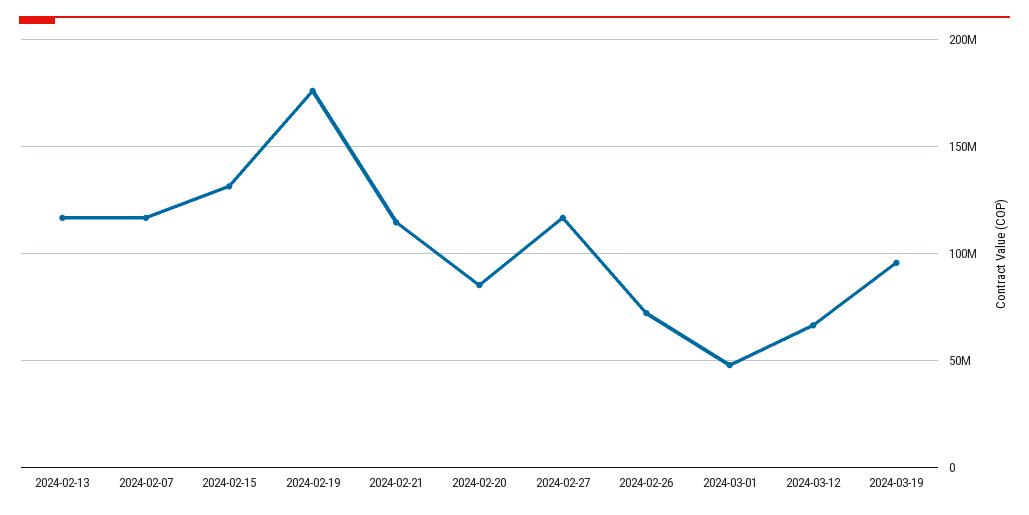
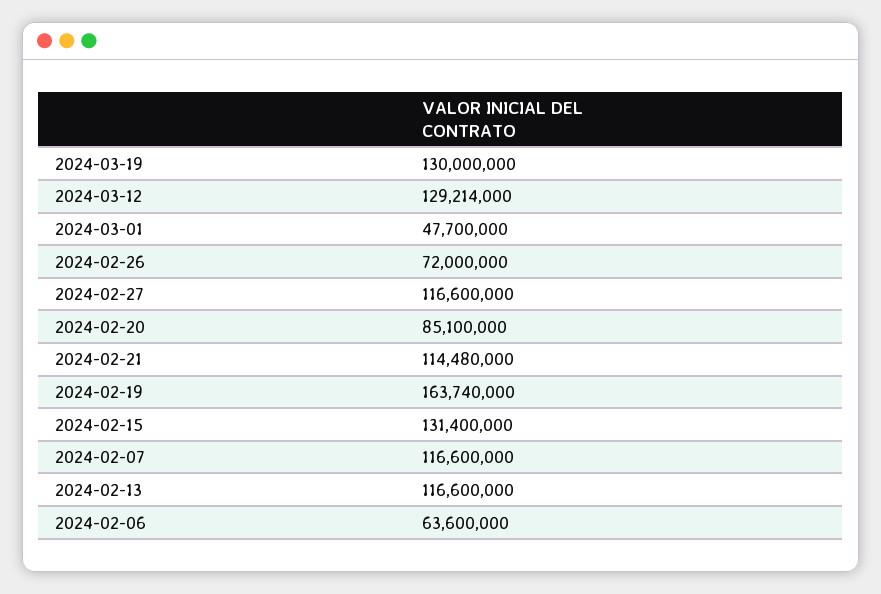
2024-02-19: 175000000 -> 163740000
2024-03-12: 65000000 -> 129214000
2024-03-19: 95000000 -> 130000000
2024-02-06: none -> 63600000

